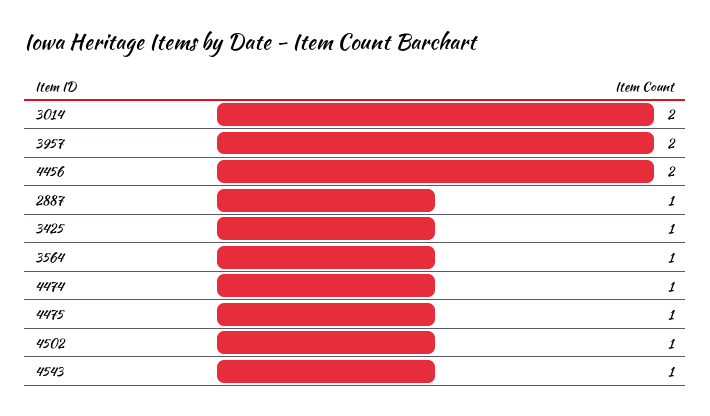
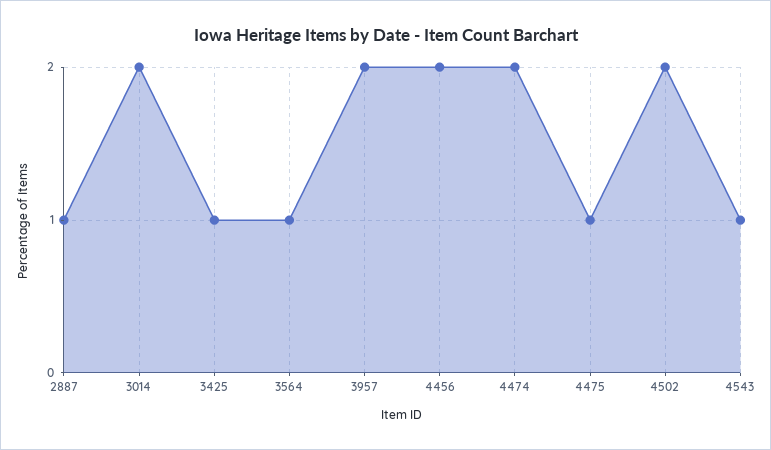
4474: 1 -> 2
4502: 1 -> 2

